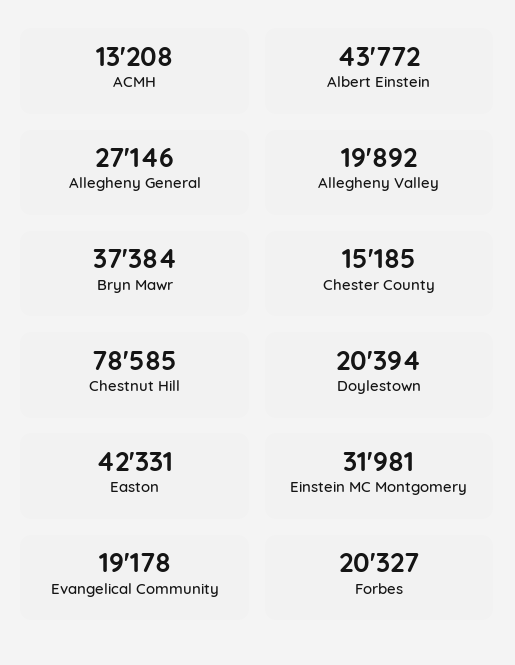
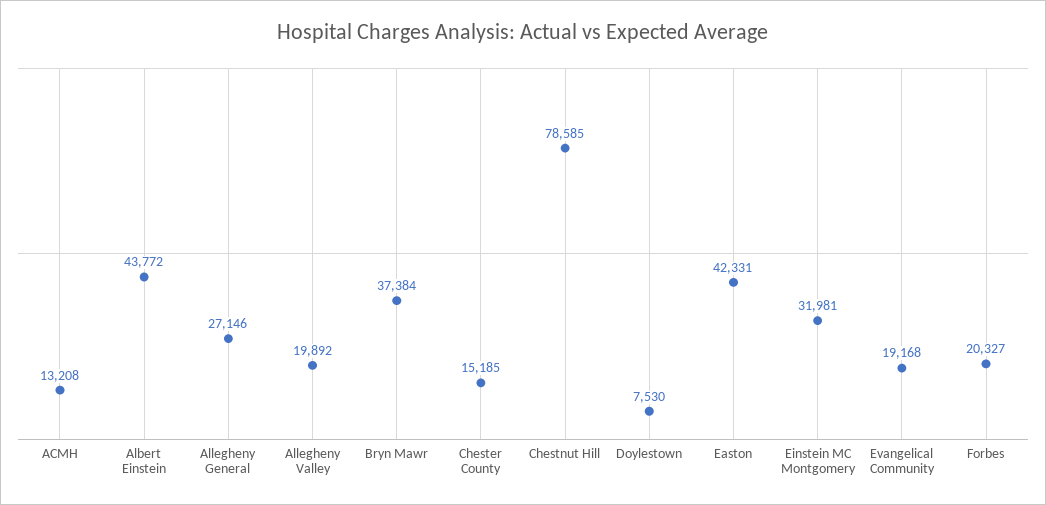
Doylestown: 20394 -> 7530
Evangelical Community: 19178 -> 19168

